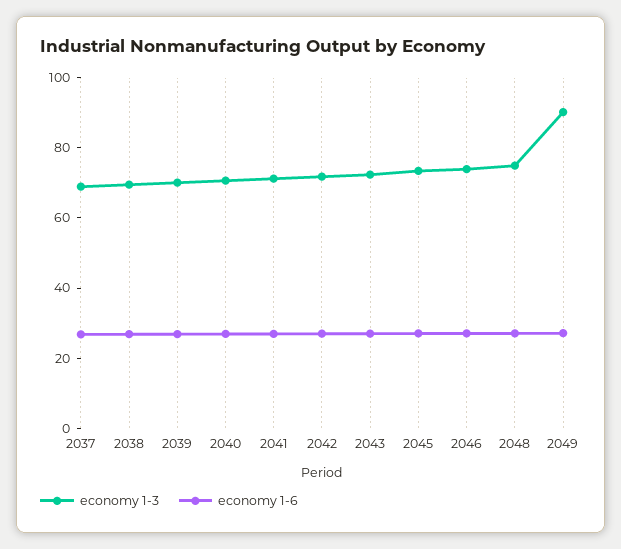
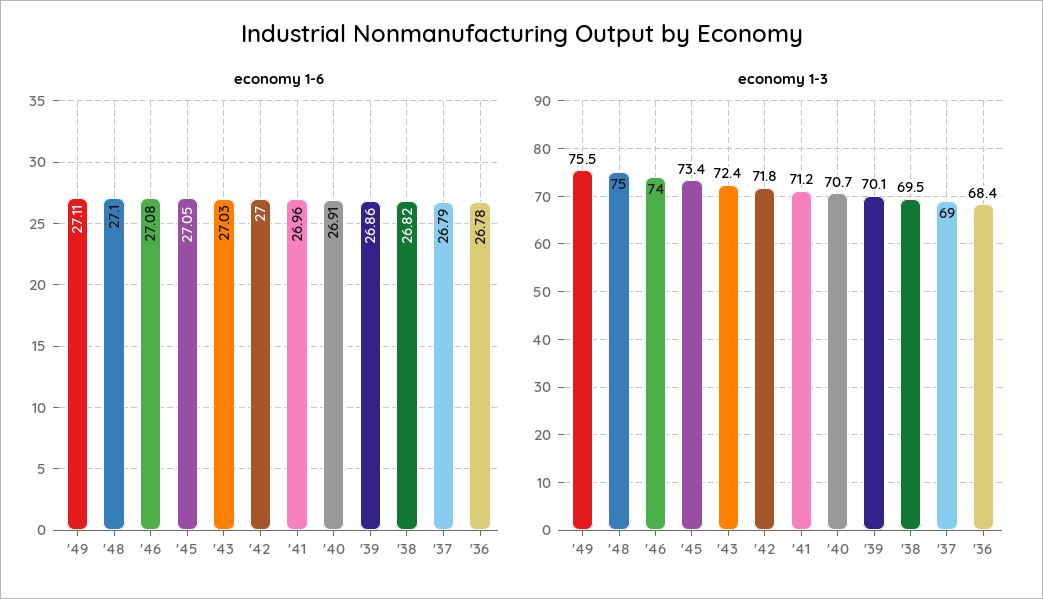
economy 1-3, 2049: 90 -> 75.5
economy 1-6, '36: none -> 26.78
economy 1-3, '36: none -> 68.4

